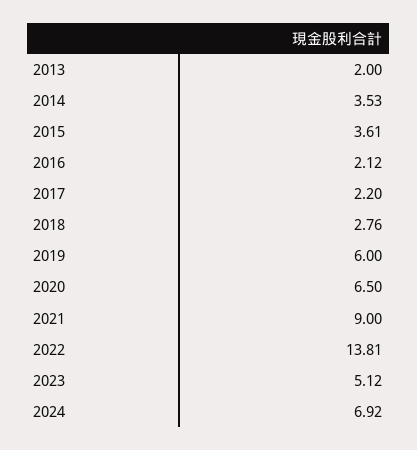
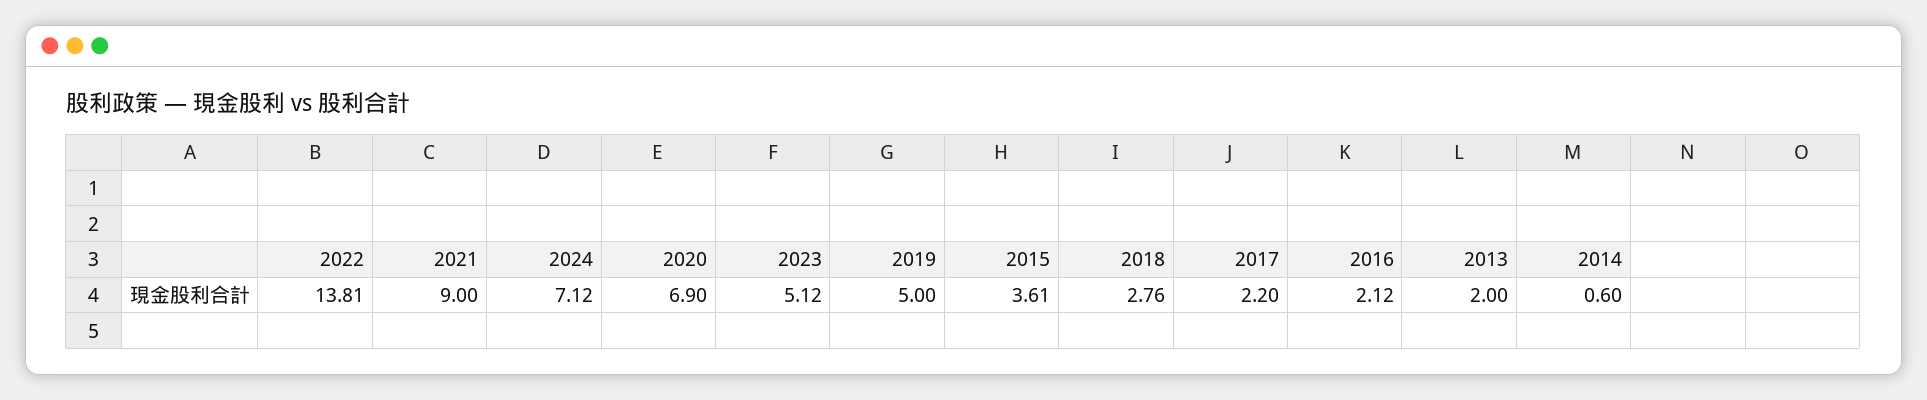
2014: 3.53 -> 0.6
2019: 6 -> 5
2020: 6.5 -> 6.9
2024: 6.92 -> 7.12

